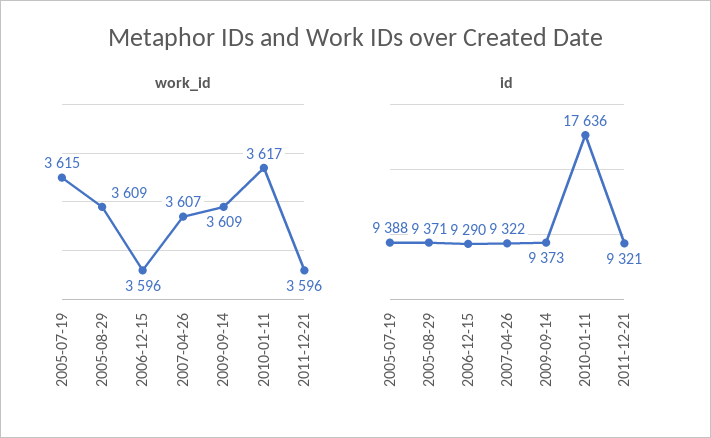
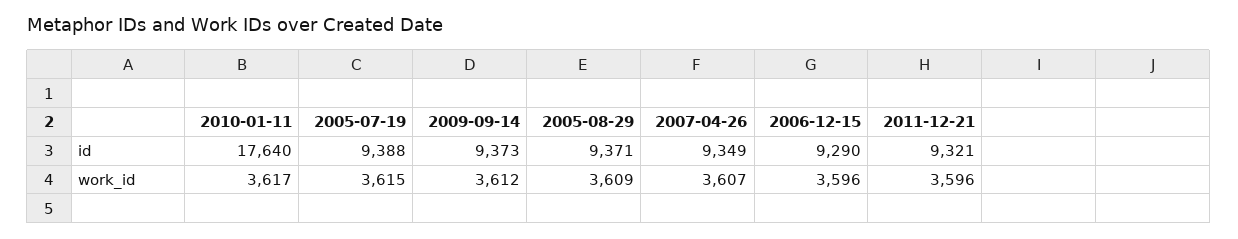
work_id, 2009-09-14: 3609 -> 3612
id, 2007-04-26: 9322 -> 9349
id, 2010-01-11: 17636 -> 17640

